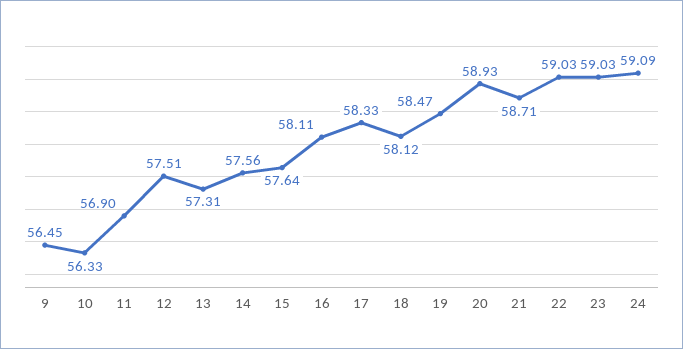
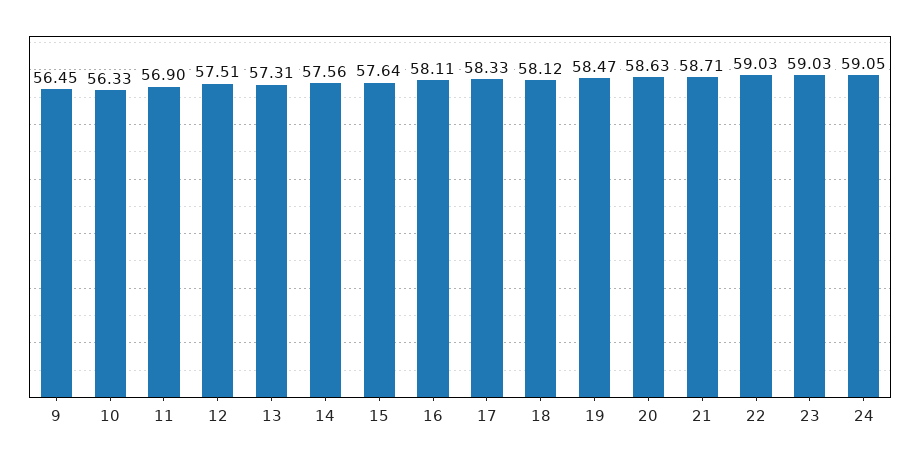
20: 58.93 -> 58.63
24: 59.09 -> 59.05

